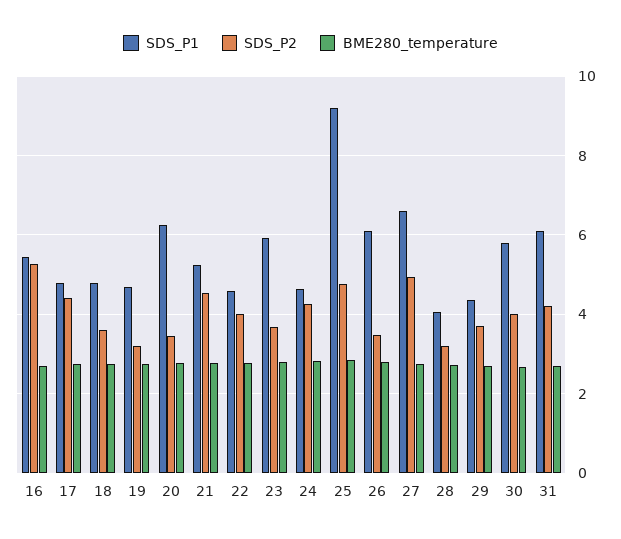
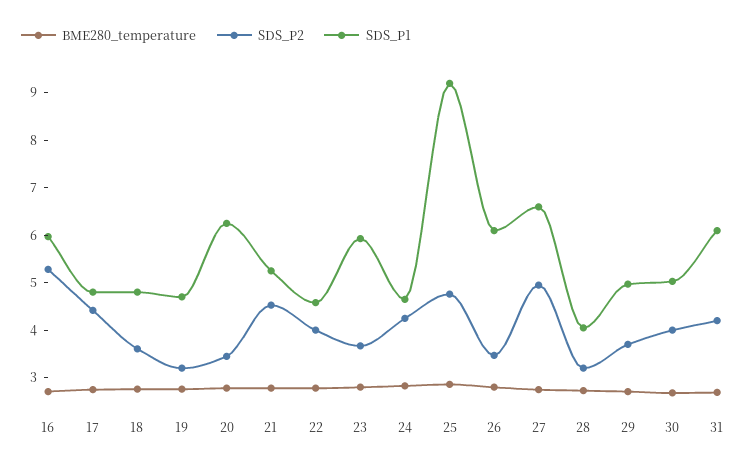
SDS_P1, 16: 5.4 -> 6
SDS_P1, 29: 4.4 -> 5
SDS_P1, 30: 5.8 -> 5

